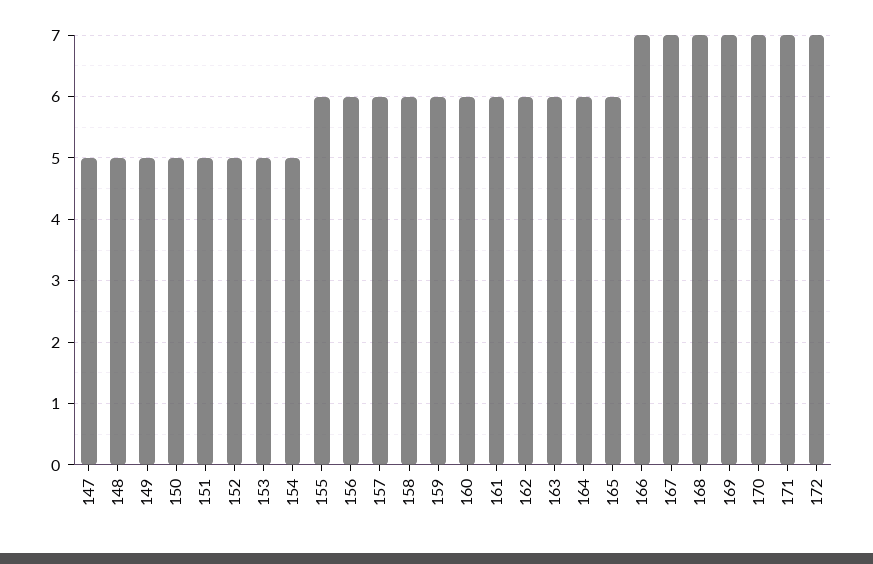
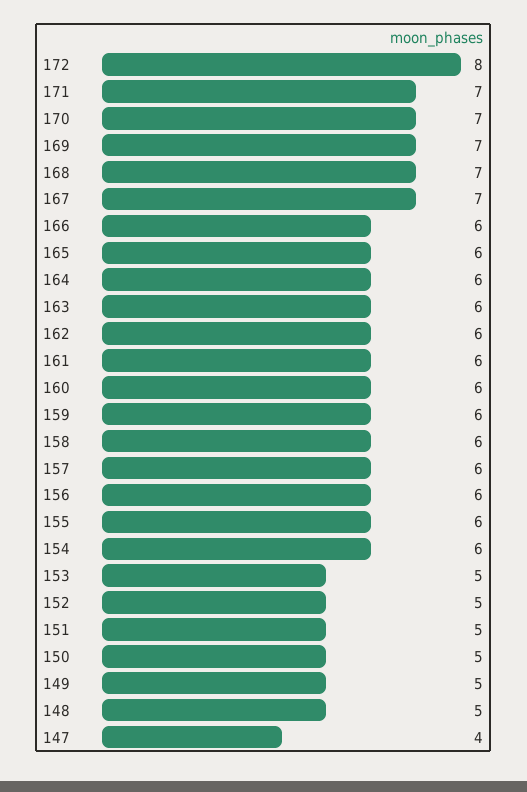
147: 5 -> 4
154: 5 -> 6
166: 7 -> 6
172: 7 -> 8

